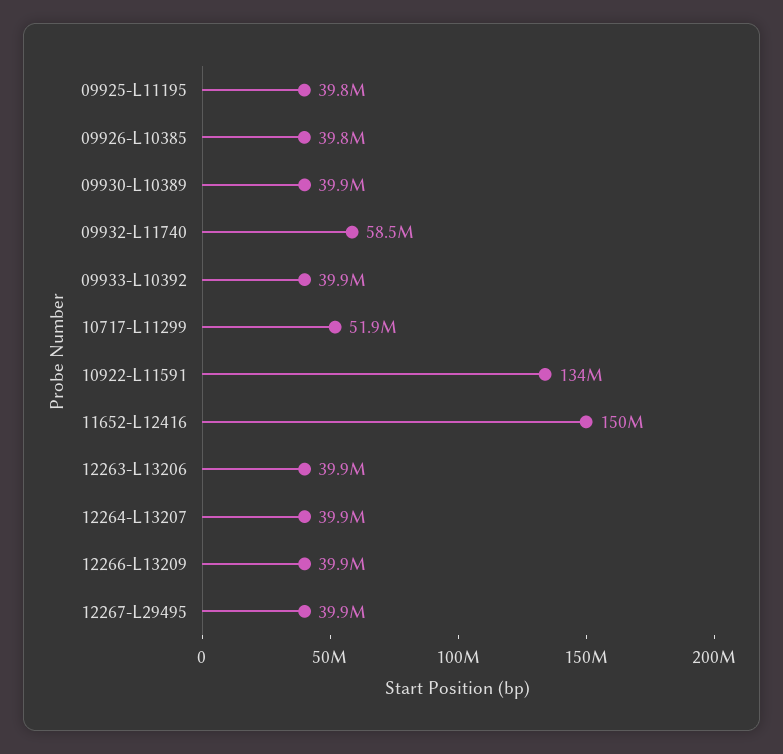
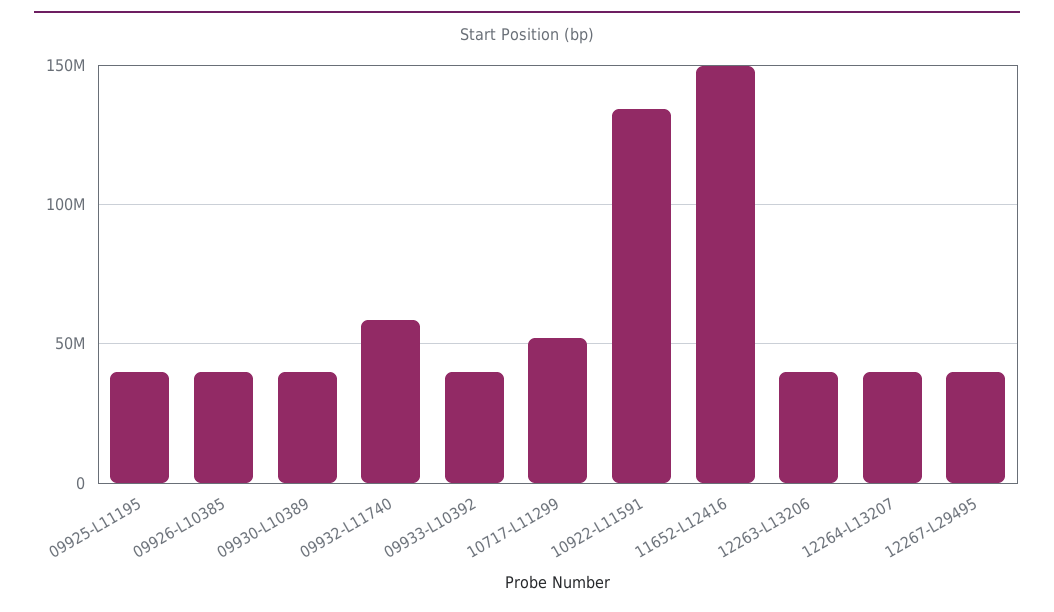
12266-L13209: 39900000 -> none

